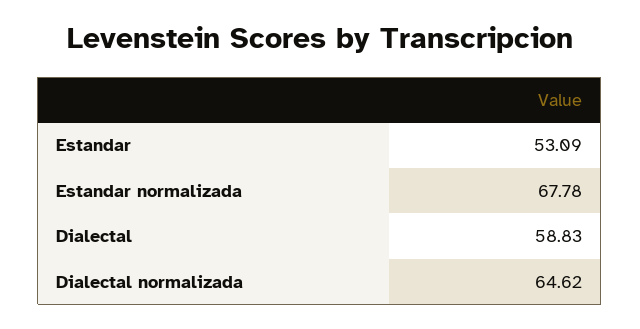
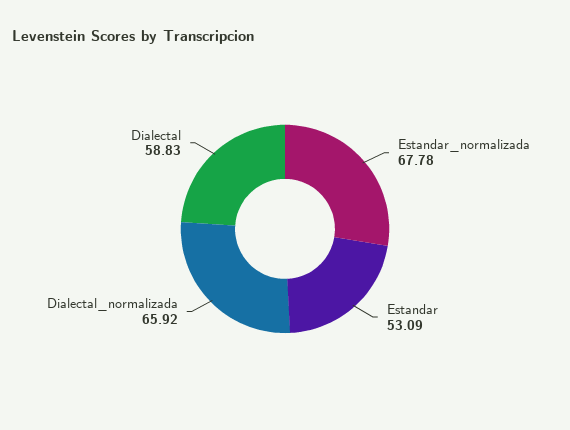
Dialectal normalizada: 64.62 -> 65.92

